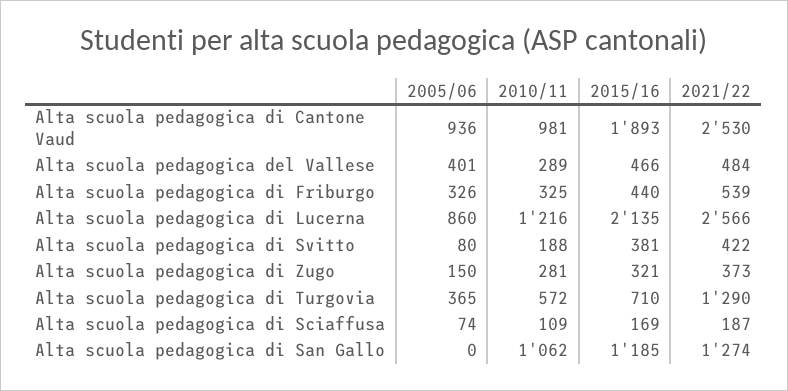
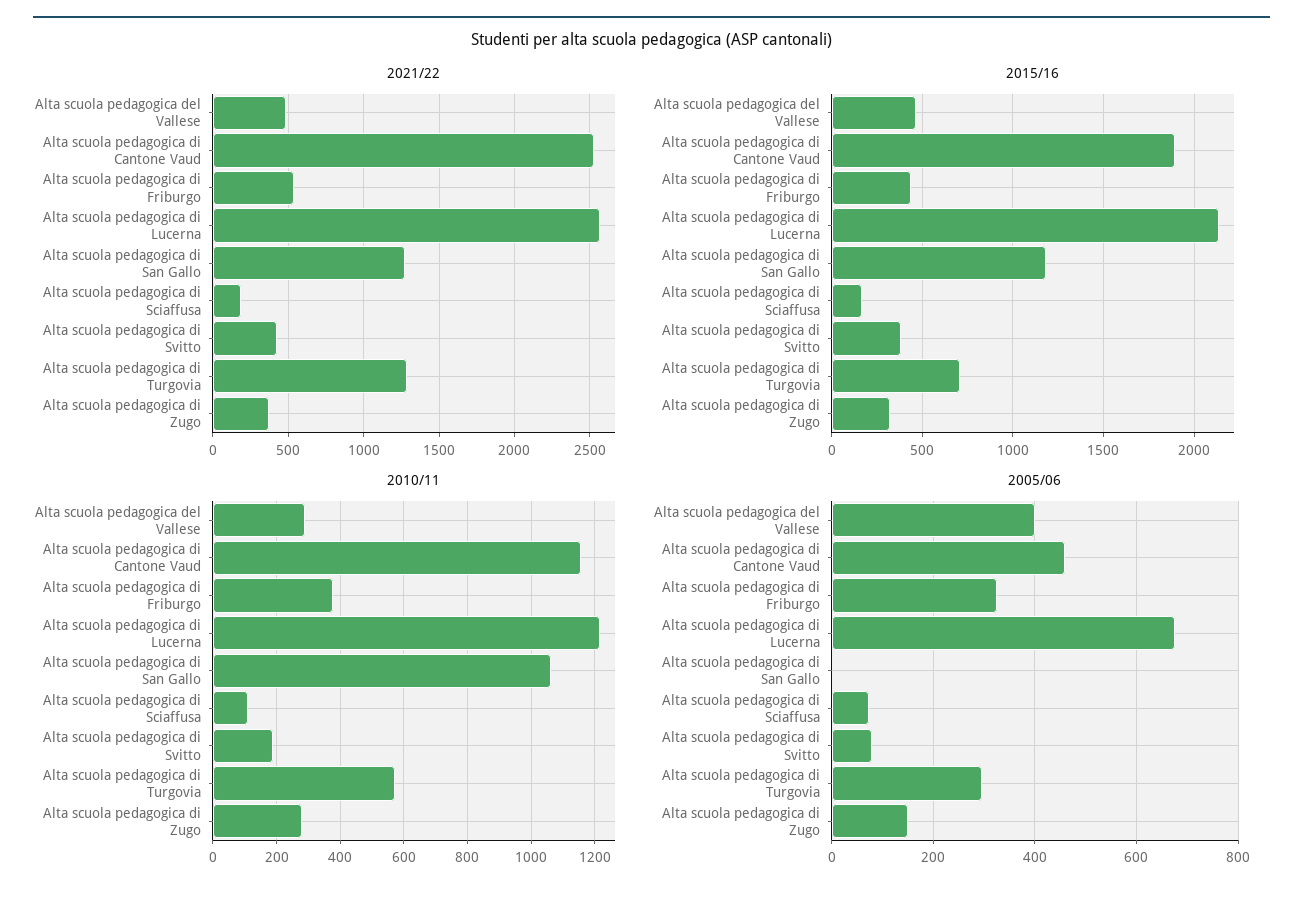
2005/06, Alta scuola pedagogica di Cantone Vaud: 936 -> 460
2010/11, Alta scuola pedagogica di Cantone Vaud: 981 -> 1160
2010/11, Alta scuola pedagogica di Friburgo: 325 -> 380
2005/06, Alta scuola pedagogica di Lucerna: 860 -> 680
2005/06, Alta scuola pedagogica di Turgovia: 365 -> 300

